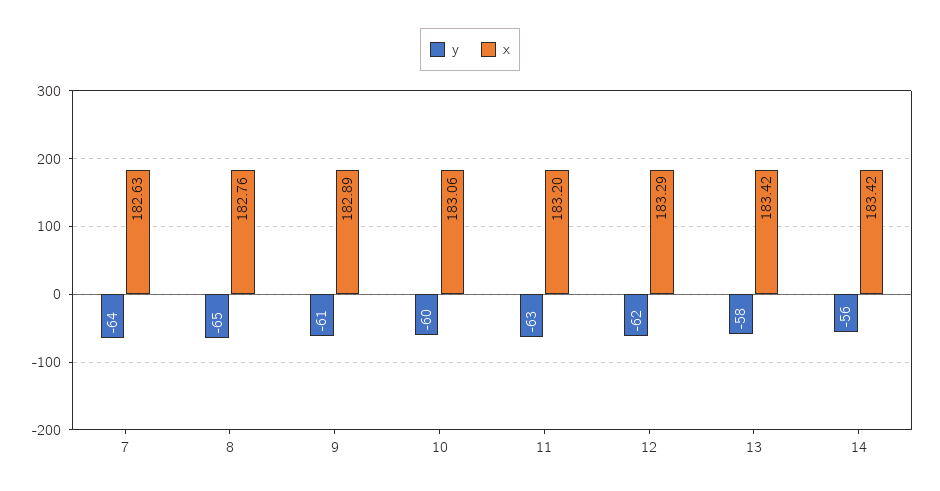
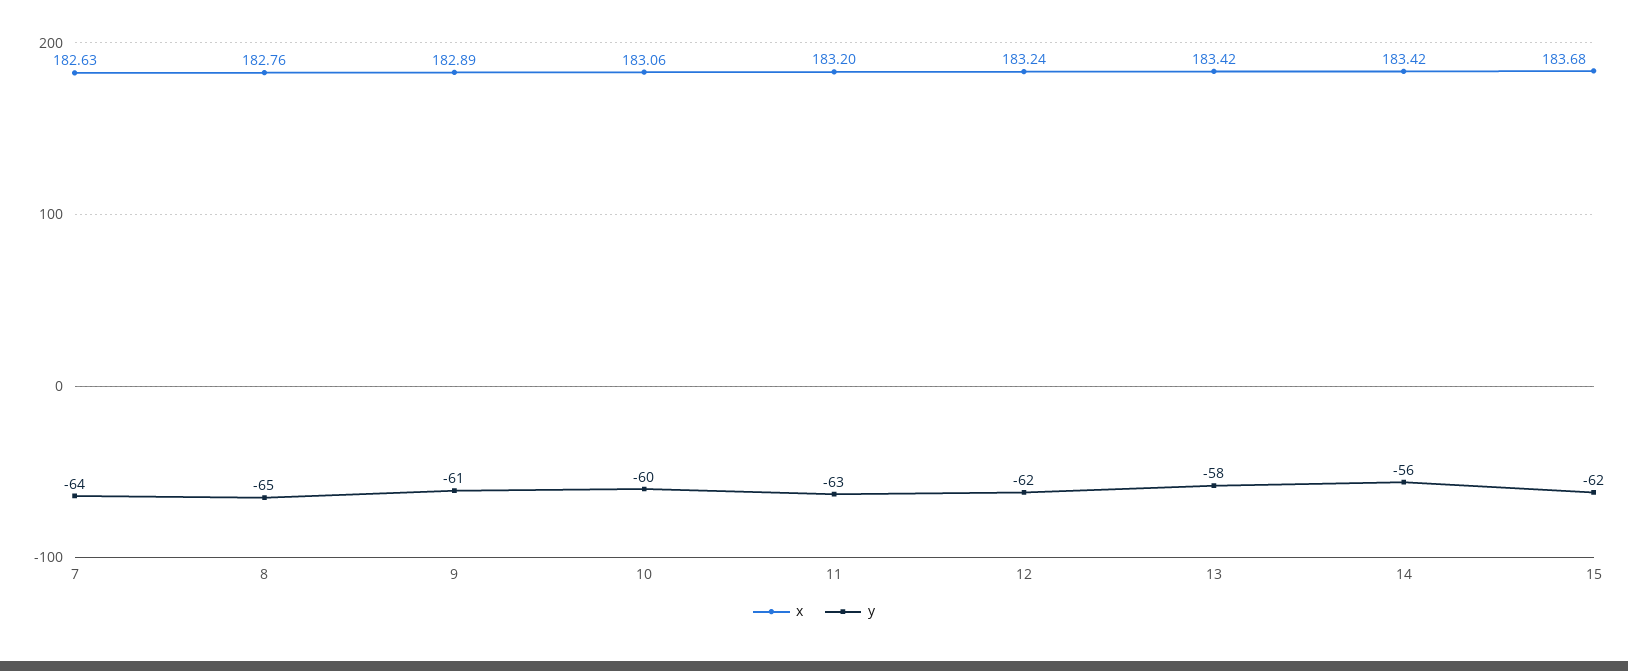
x, 12: 183.29 -> 183.24
x, 15: none -> 183.68
y, 15: none -> -62

